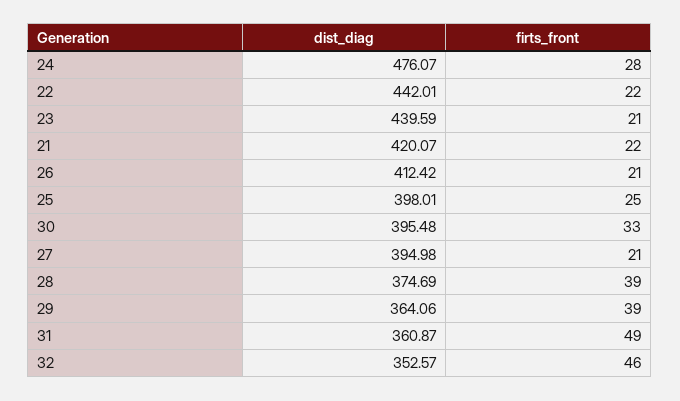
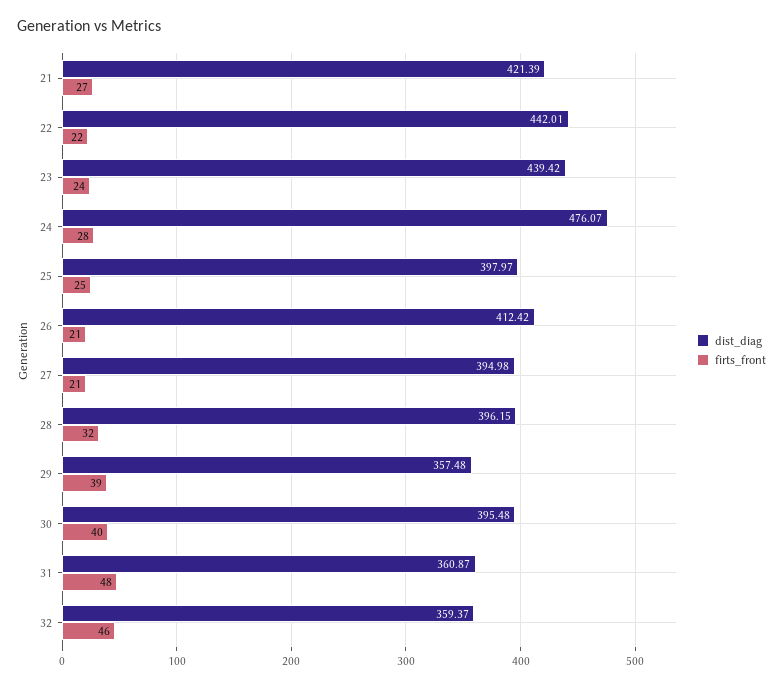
dist_diag, 23: 439.59 -> 439.42
firts_front, 23: 21 -> 24
dist_diag, 21: 420.07 -> 421.39
firts_front, 21: 22 -> 27
dist_diag, 25: 398.01 -> 397.97
firts_front, 30: 33 -> 40
dist_diag, 28: 374.69 -> 396.15
firts_front, 28: 39 -> 32
dist_diag, 29: 364.06 -> 357.48
firts_front, 31: 49 -> 48
dist_diag, 32: 352.57 -> 359.37

